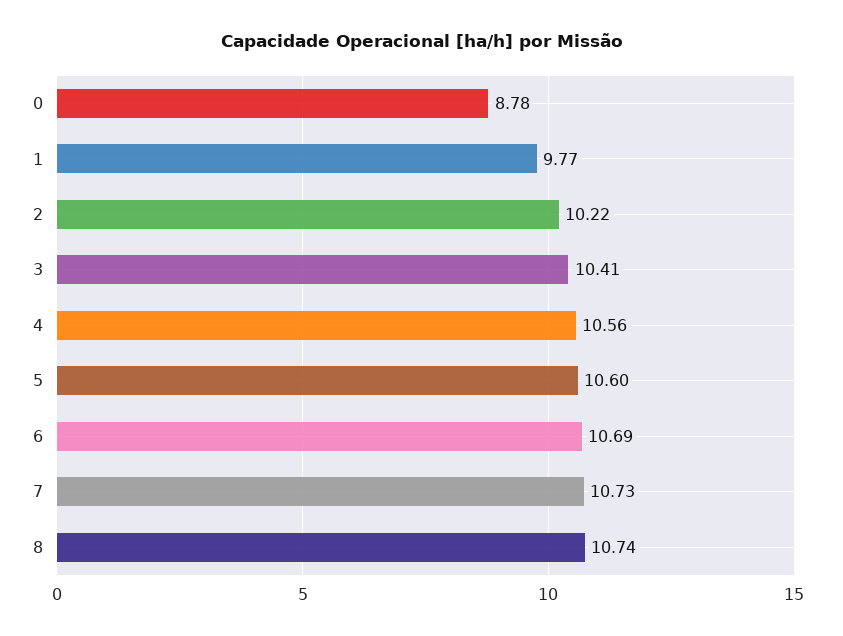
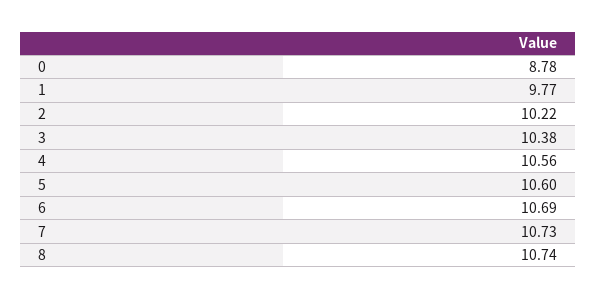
3: 10.41 -> 10.38

